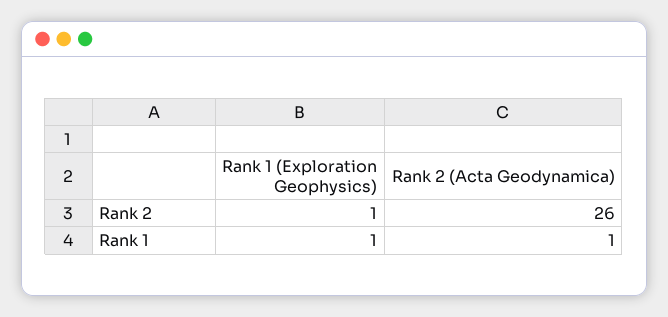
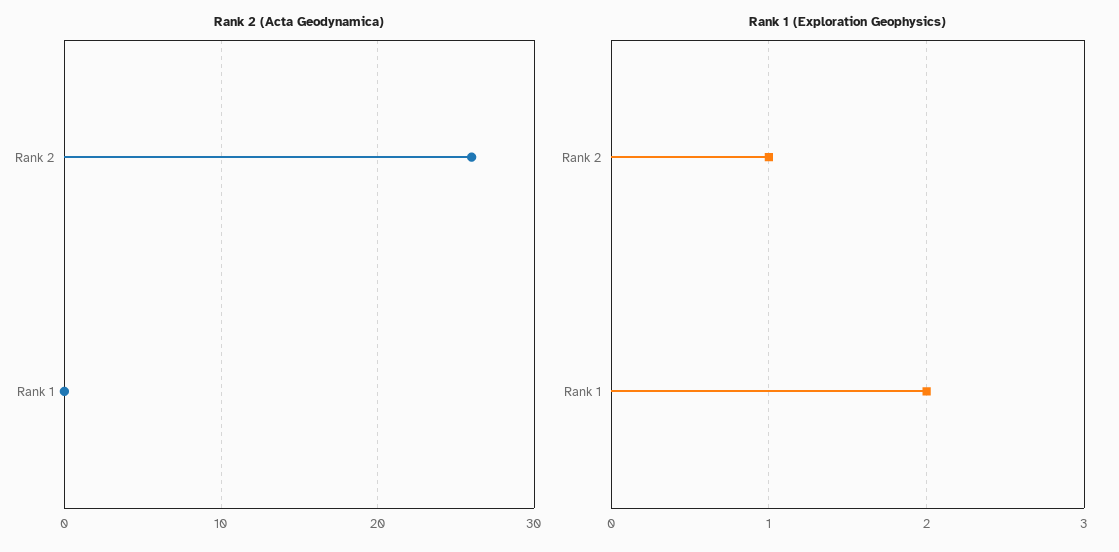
Rank 1 (Exploration Geophysics), Rank 1: 1 -> 2
Rank 2 (Acta Geodynamica), Rank 1: 1 -> 0

